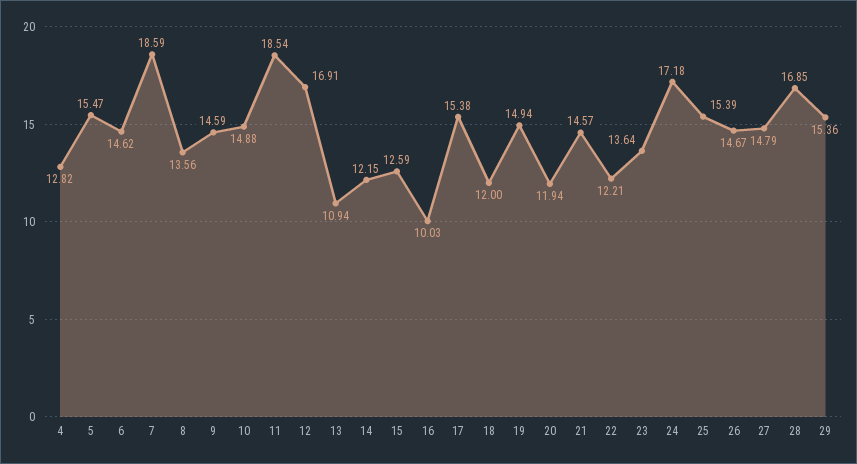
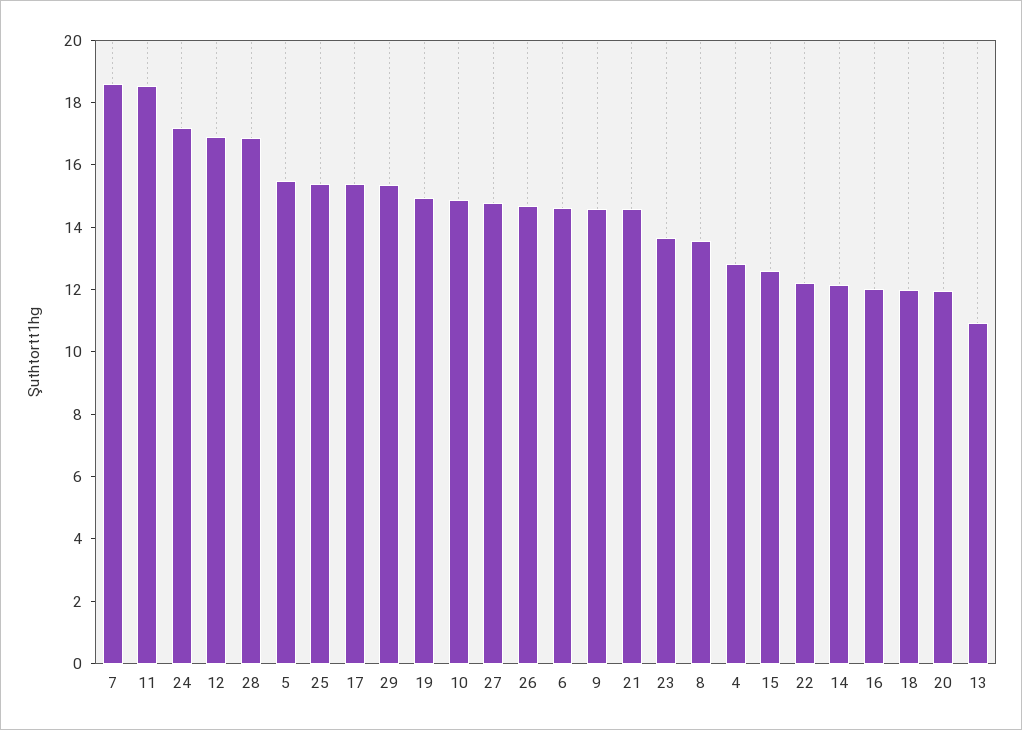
16: 10.03 -> 12

